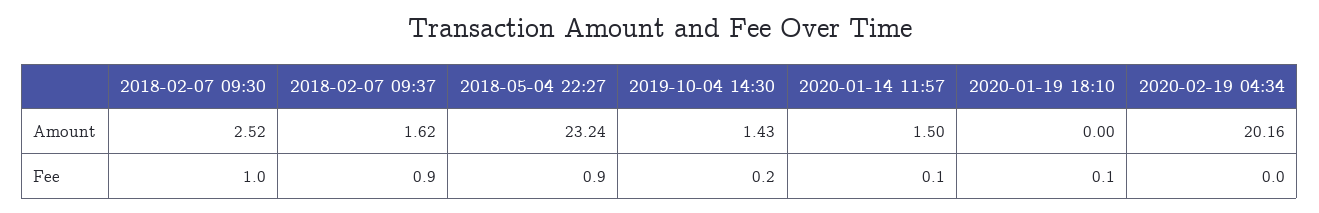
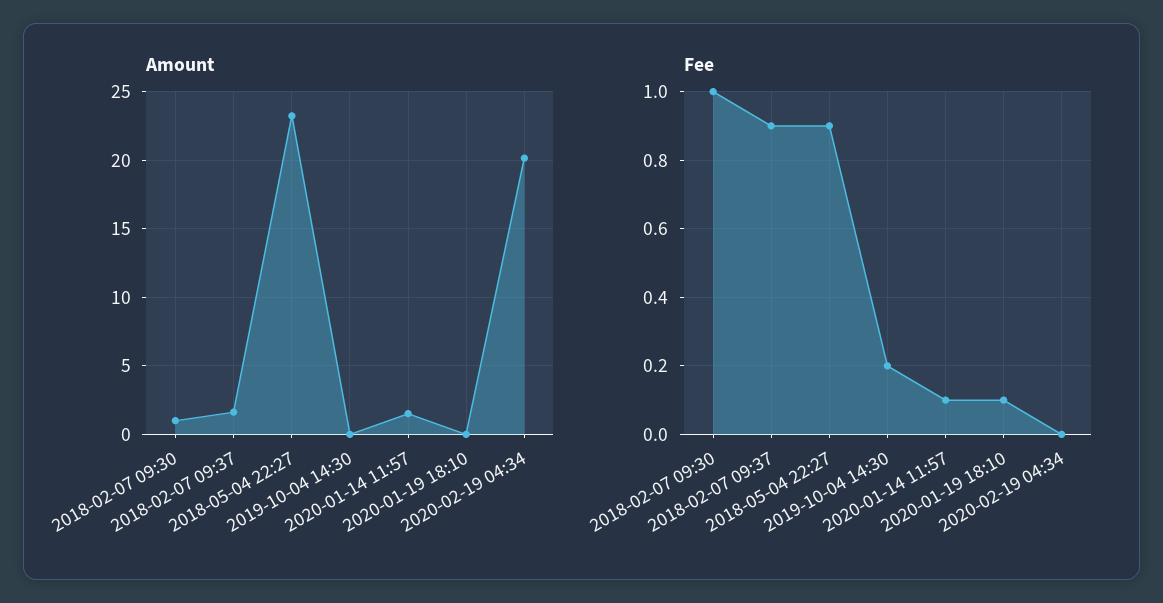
Amount, 2018-02-07 09:30: 2.52 -> 1
Amount, 2019-10-04 14:30: 1.43 -> 0

